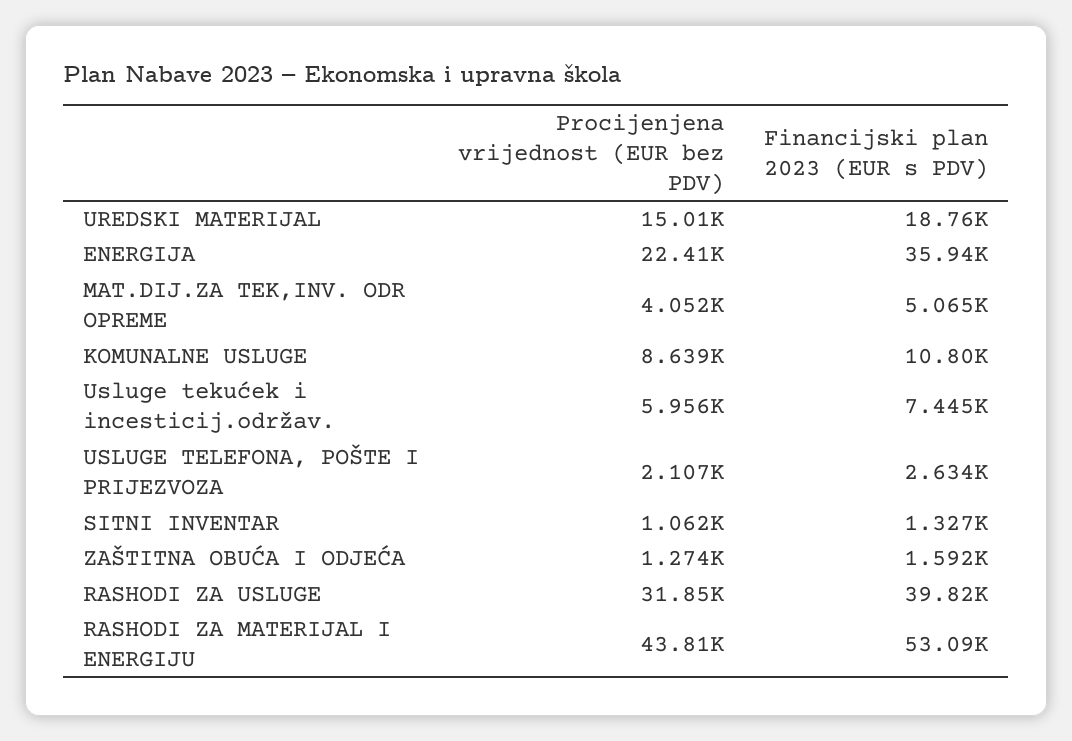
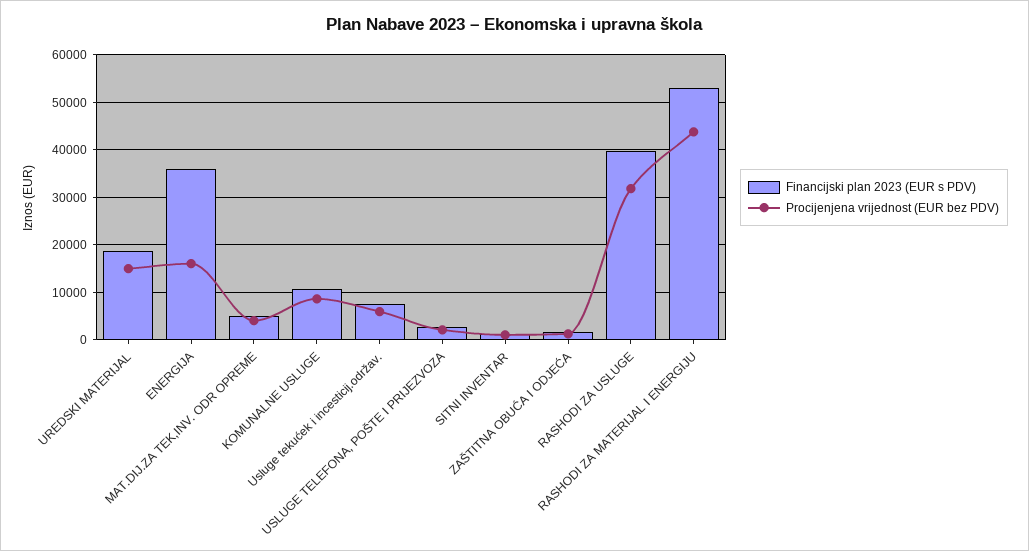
Procijenjena vrijednost (EUR bez PDV), ENERGIJA: 22410 -> 16000

